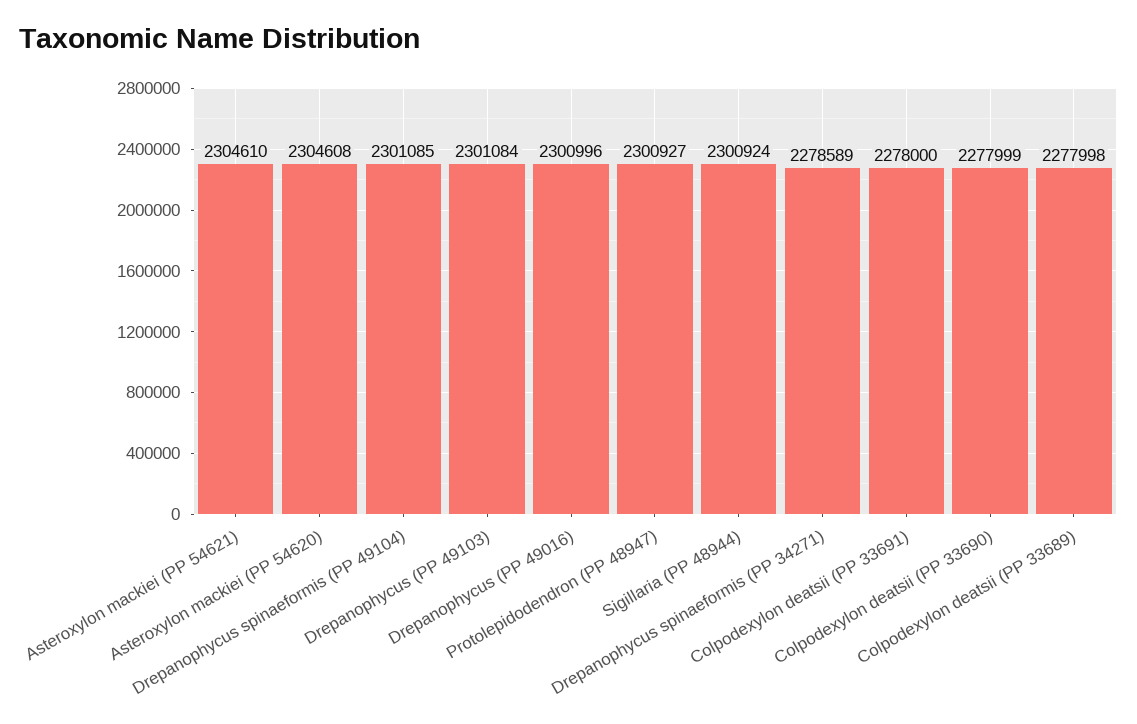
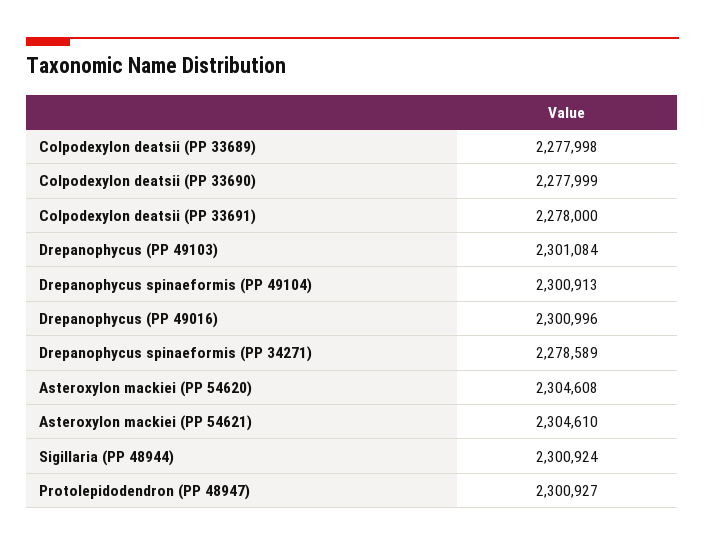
Drepanophycus spinaeformis (PP 49104): 2301085 -> 2300913

